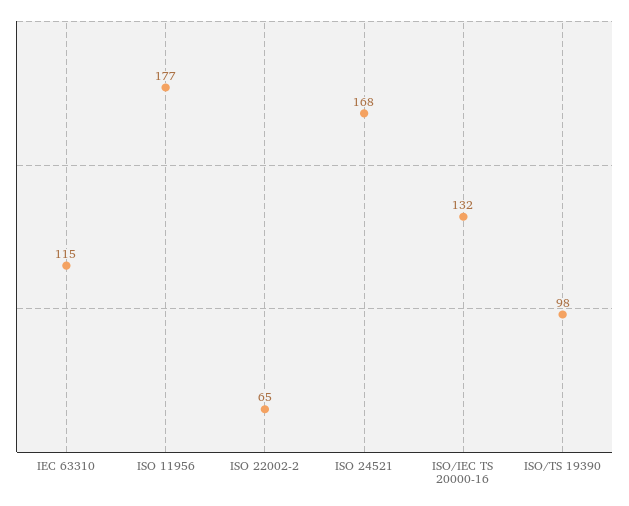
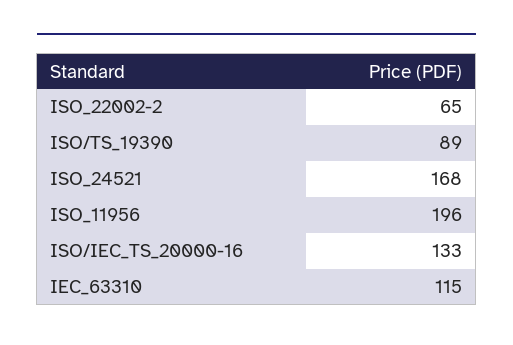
ISO 11956: 177 -> 196
ISO/IEC TS 20000-16: 132 -> 133
ISO/TS 19390: 98 -> 89

